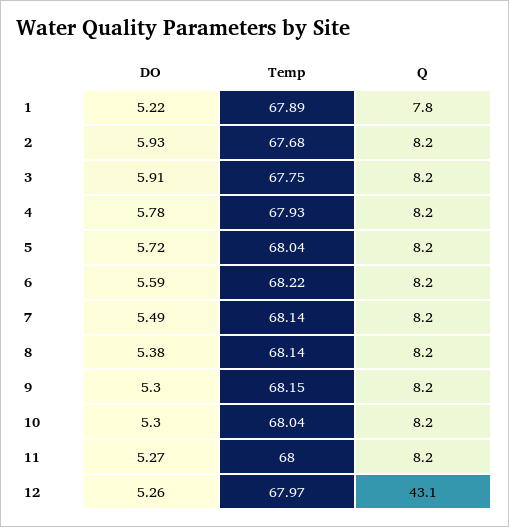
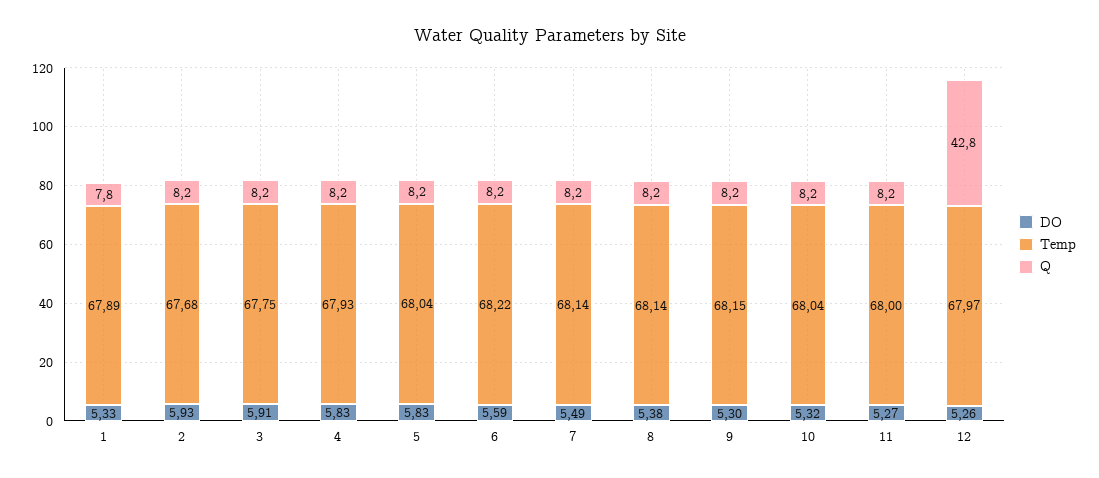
DO, 1: 5.22 -> 5.33
DO, 4: 5.78 -> 5.83
DO, 5: 5.72 -> 5.83
DO, 10: 5.3 -> 5.32
Q, 12: 43.1 -> 42.8

